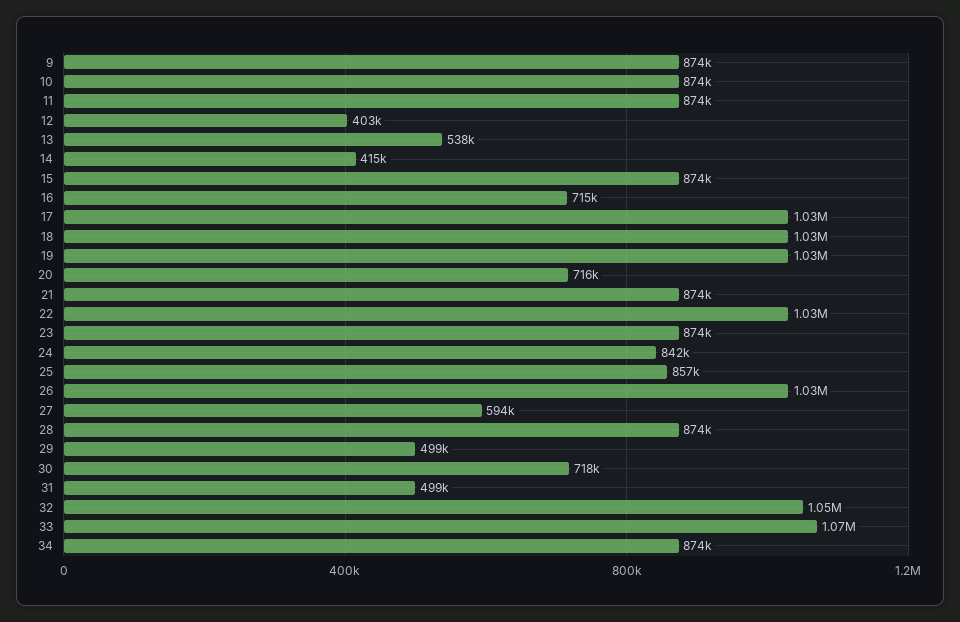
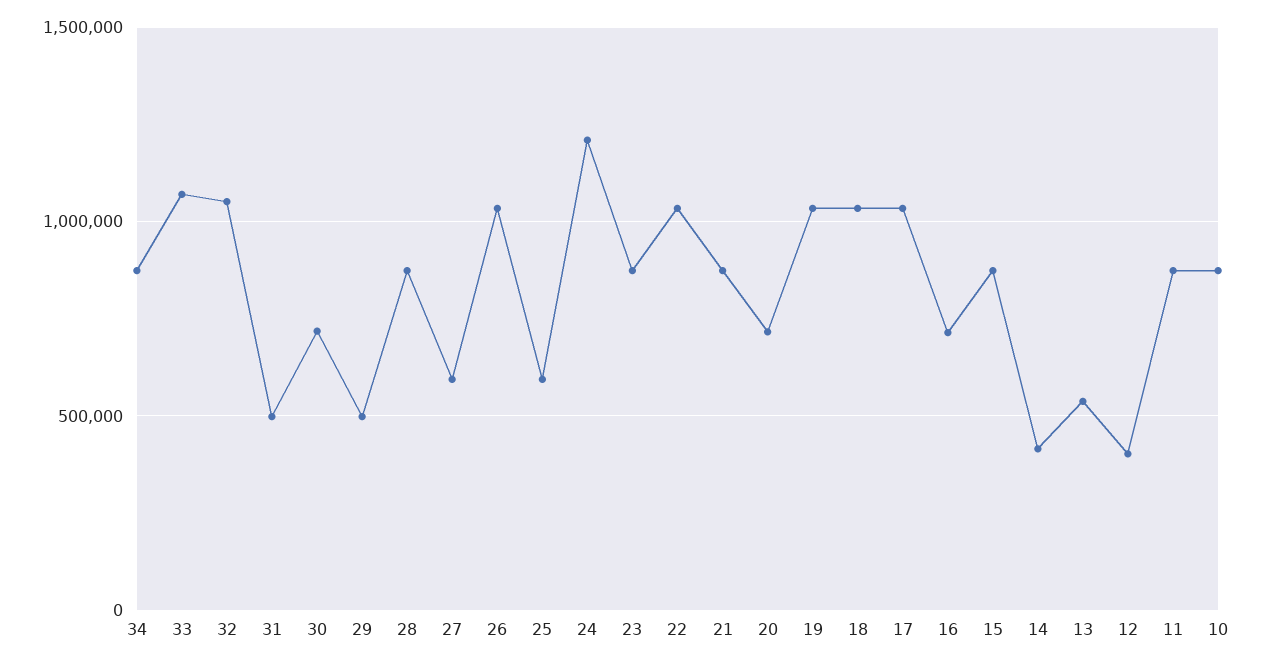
9: 874000 -> none
24: 842000 -> 1200000
25: 857000 -> 600000

